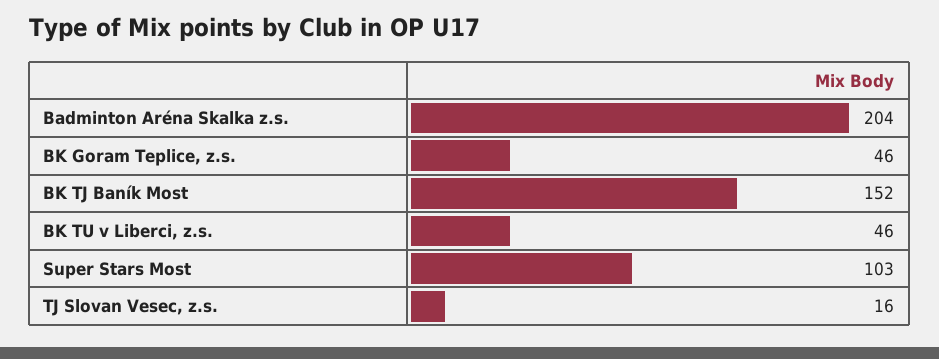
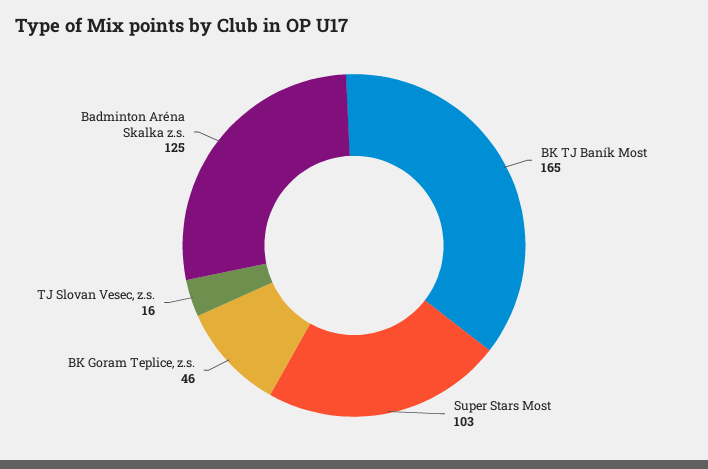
Badminton Aréna Skalka z.s.: 204 -> 125
BK TJ Baník Most: 152 -> 165
BK TU v Liberci, z.s.: 46 -> none

